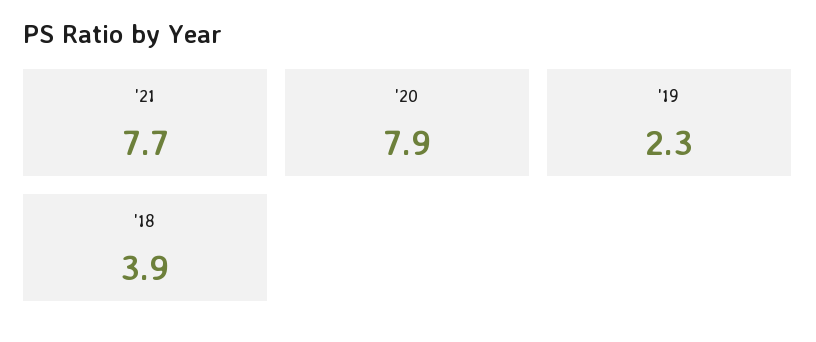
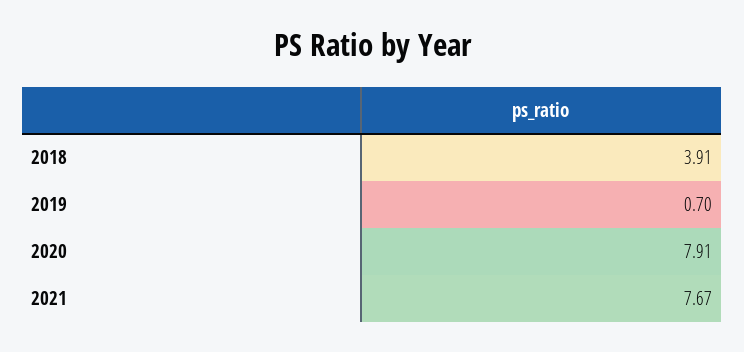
'19: 2.3 -> 0.7

